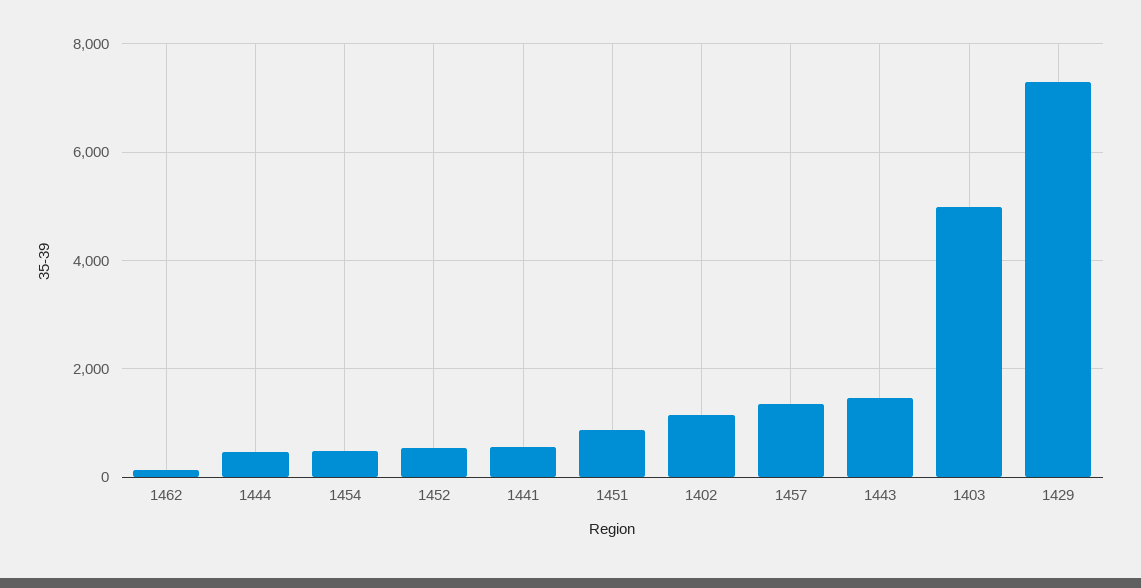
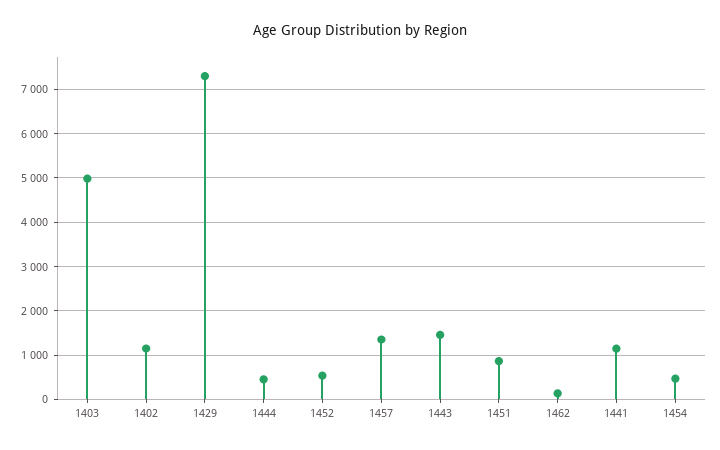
1441: 600 -> 1200

